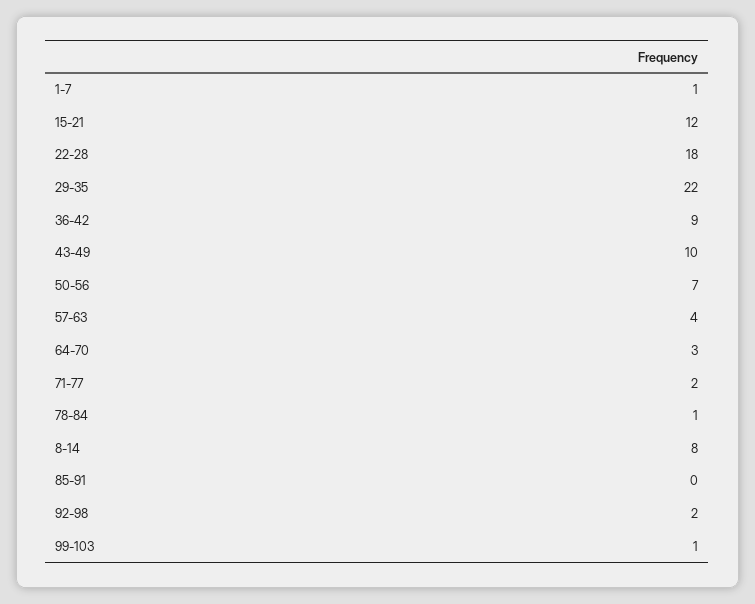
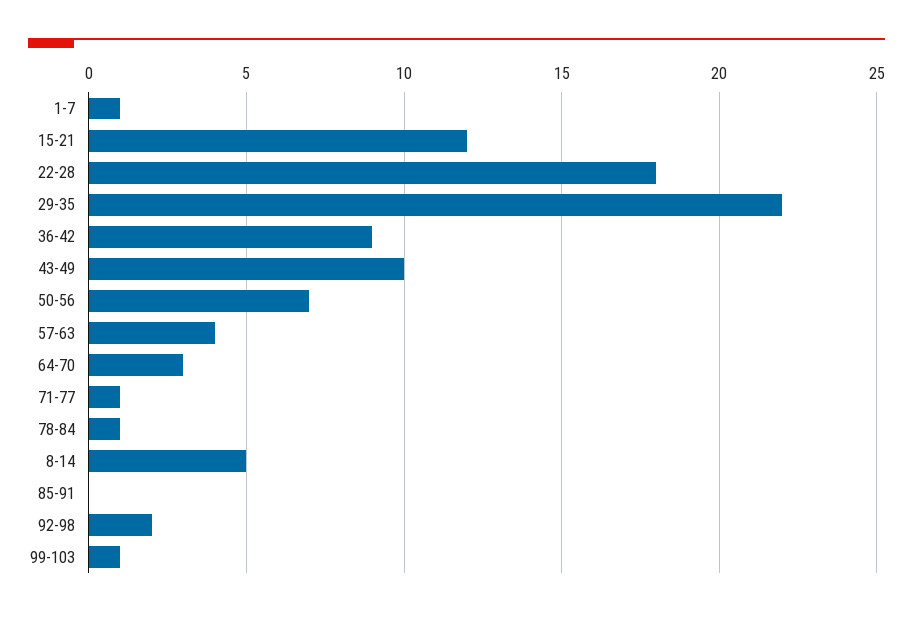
71-77: 2 -> 1
8-14: 8 -> 5

